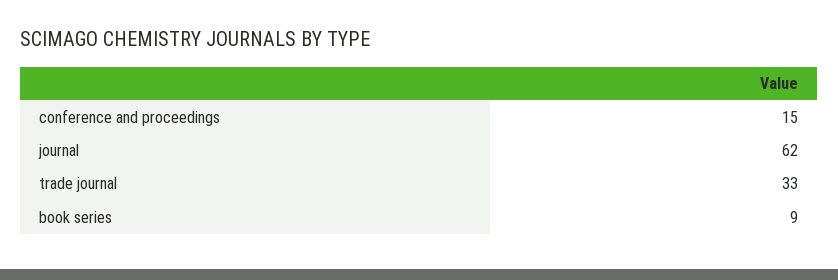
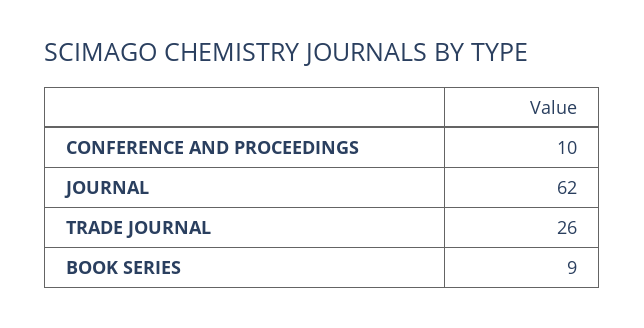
conference and proceedings: 15 -> 10
trade journal: 33 -> 26

